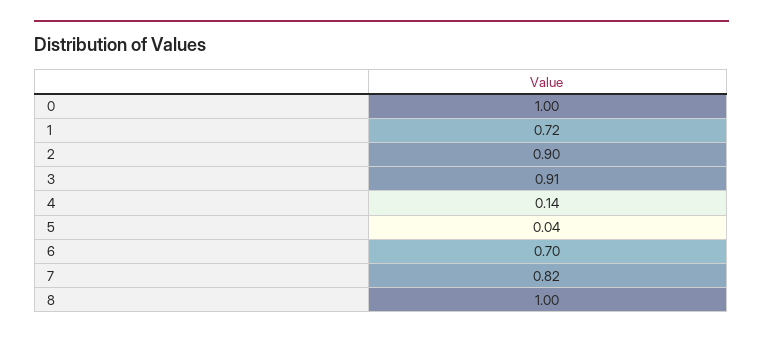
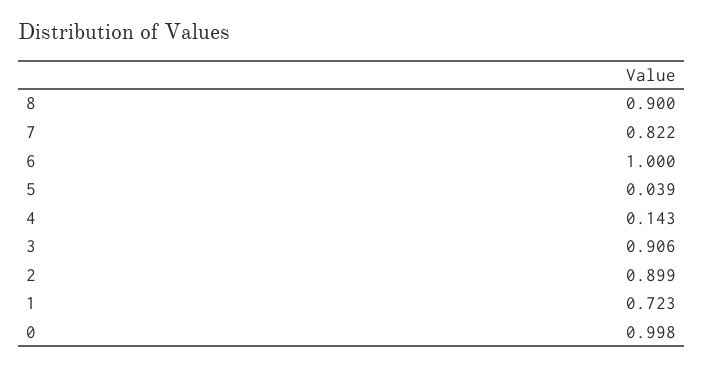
6: 0.7 -> 1
8: 1 -> 0.9

